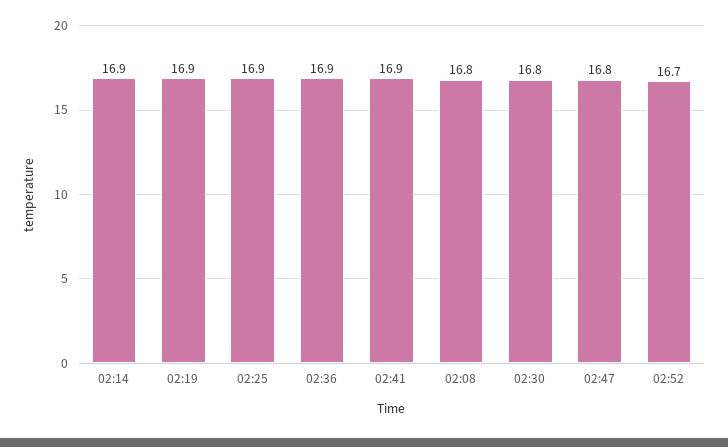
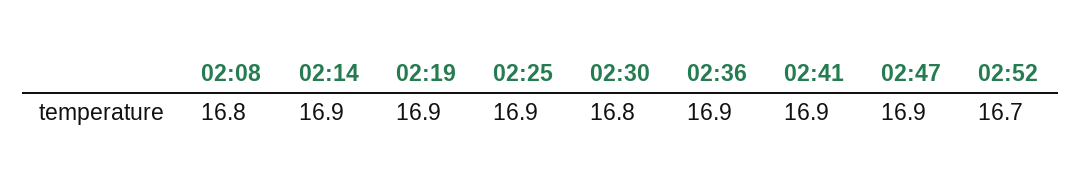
02:47: 16.8 -> 16.9

